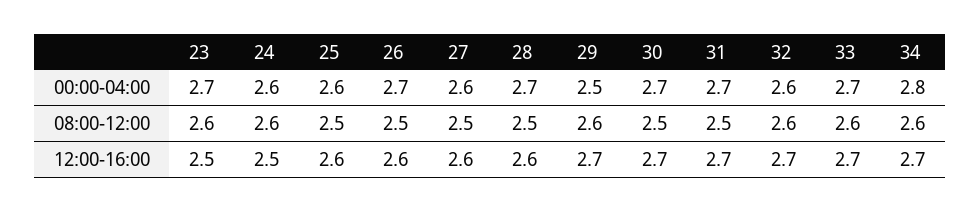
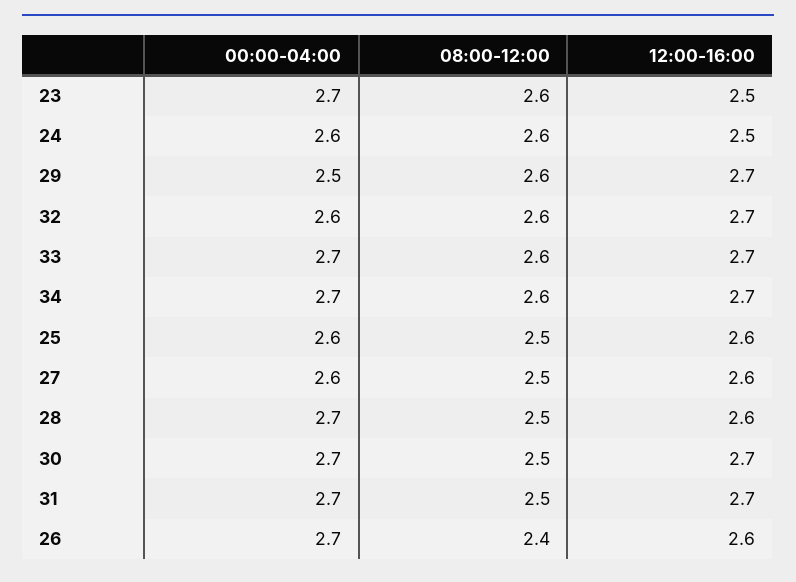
34, 00:00-04:00: 2.8 -> 2.7
26, 08:00-12:00: 2.5 -> 2.4

